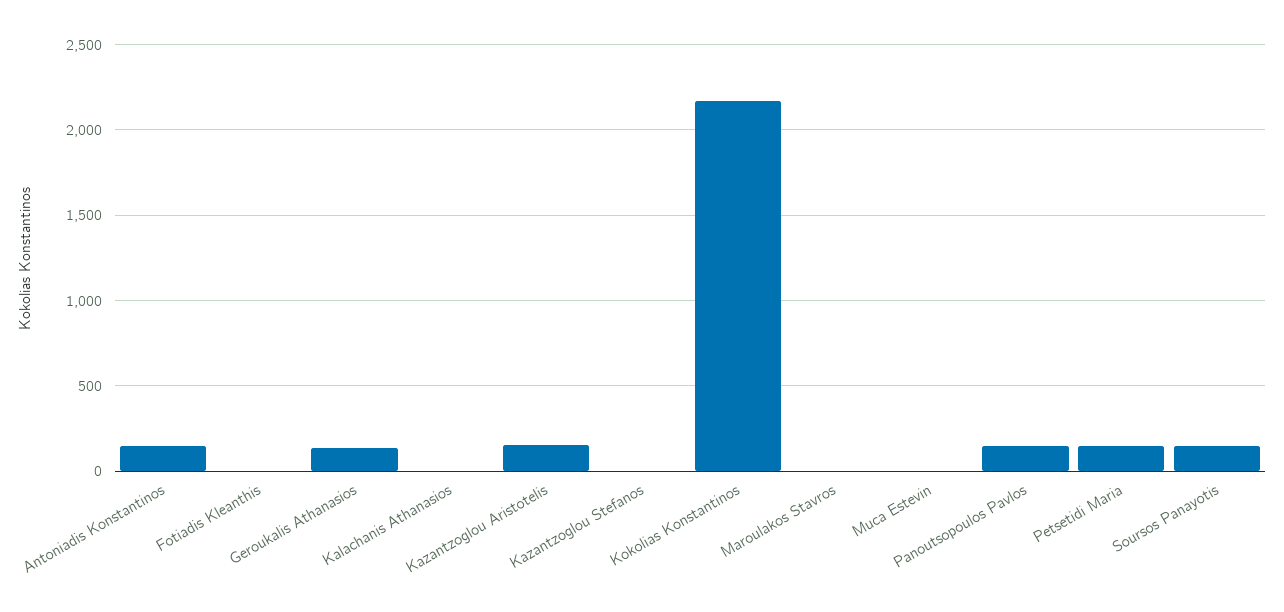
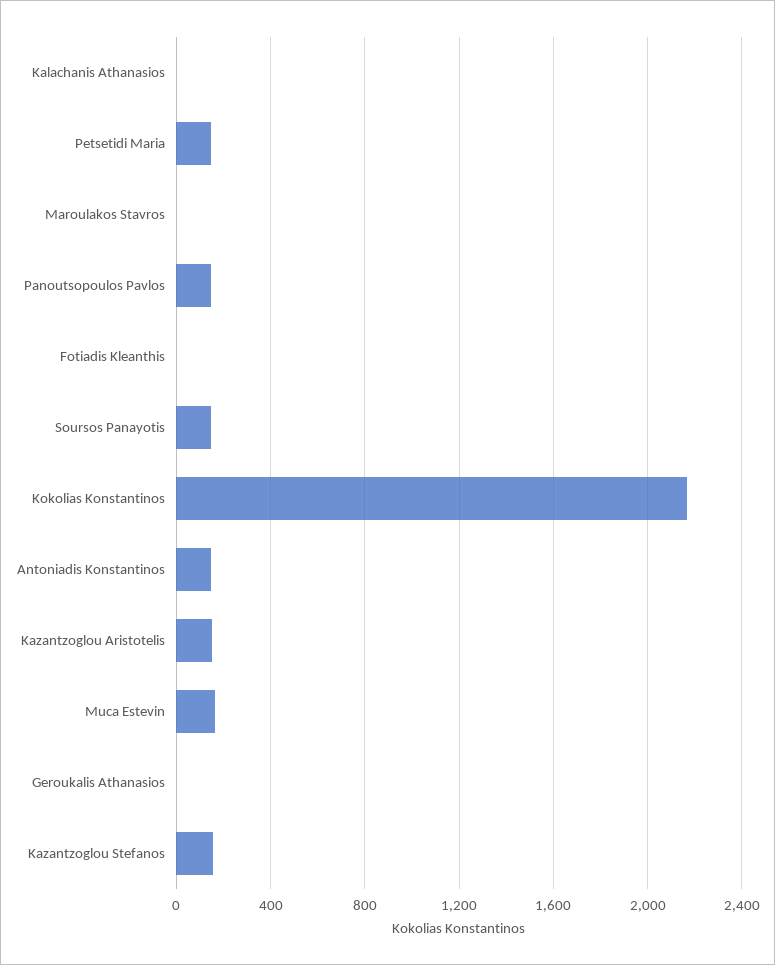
Geroukalis Athanasios: 150 -> 0
Kazantzoglou Stefanos: 0 -> 150
Muca Estevin: 0 -> 150

